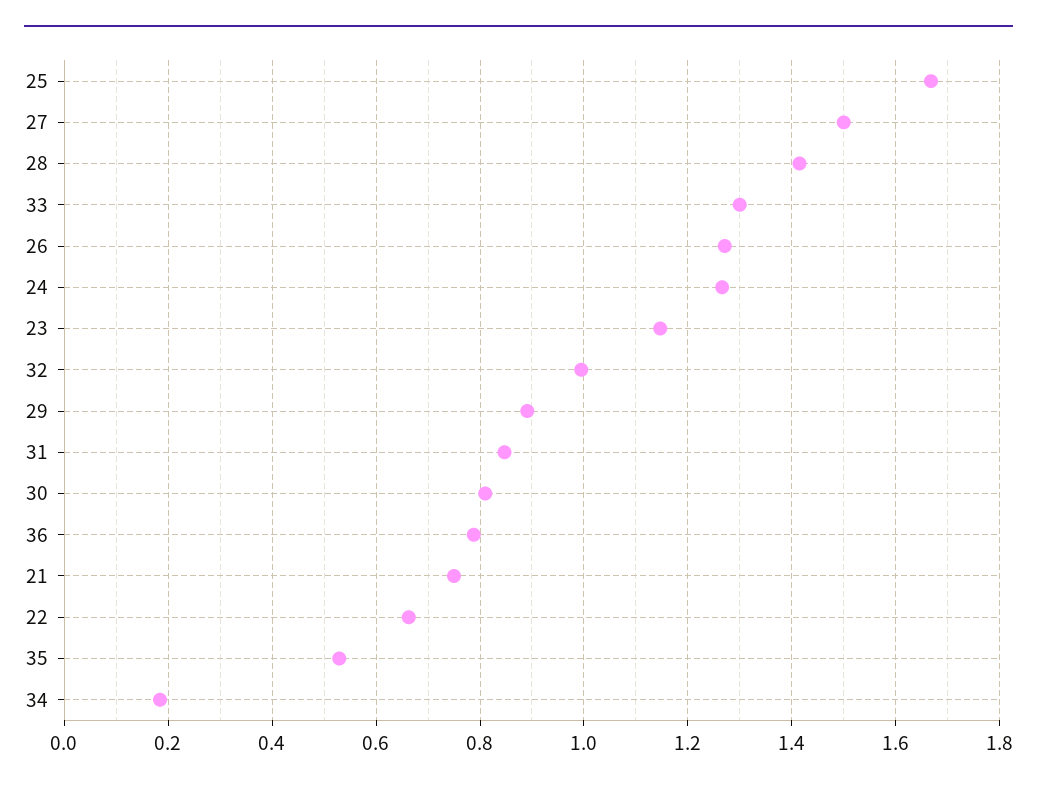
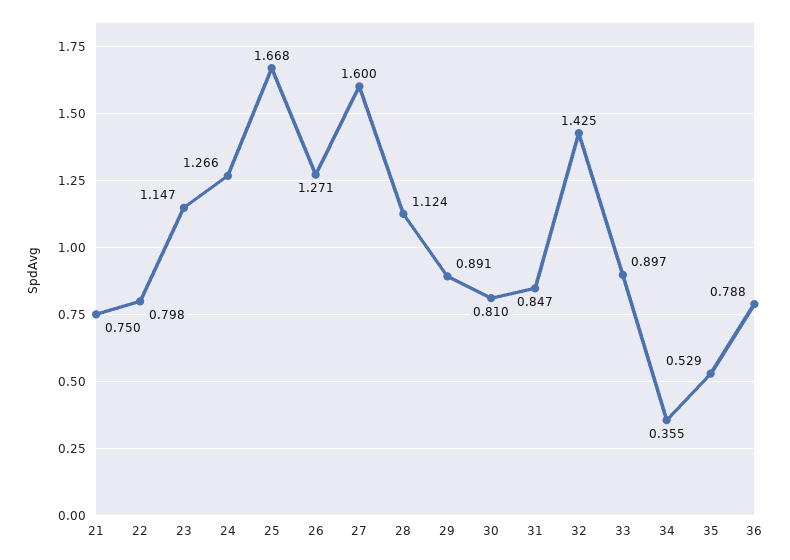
27: 1.5 -> 1.6
28: 1.42 -> 1.124
33: 1.3 -> 0.897
32: 1 -> 1.425
22: 0.66 -> 0.798
34: 0.18 -> 0.355

